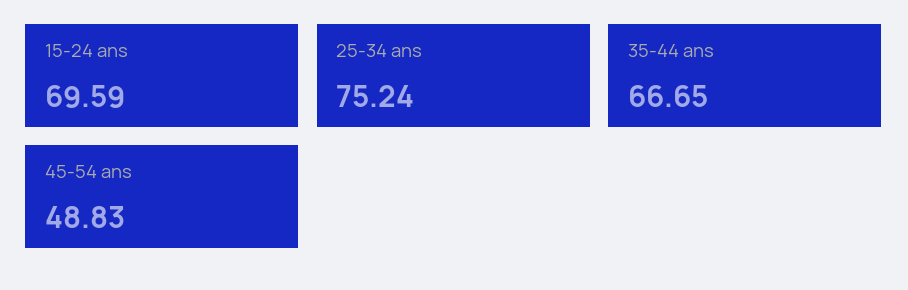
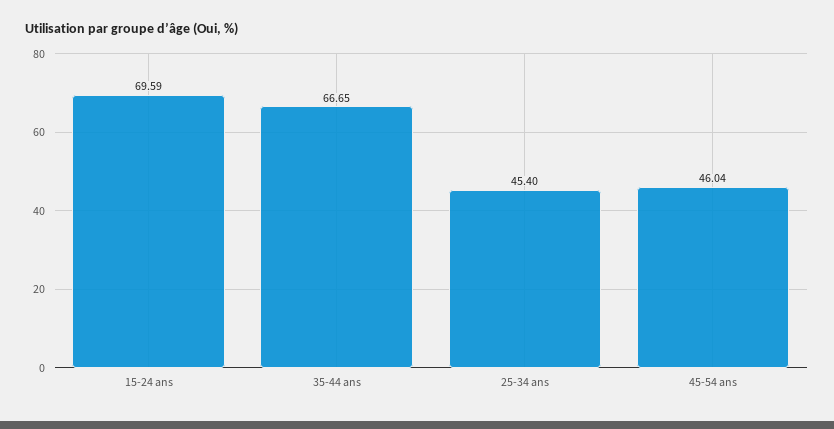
25-34 ans: 75.24 -> 45.4
45-54 ans: 48.83 -> 46.04

